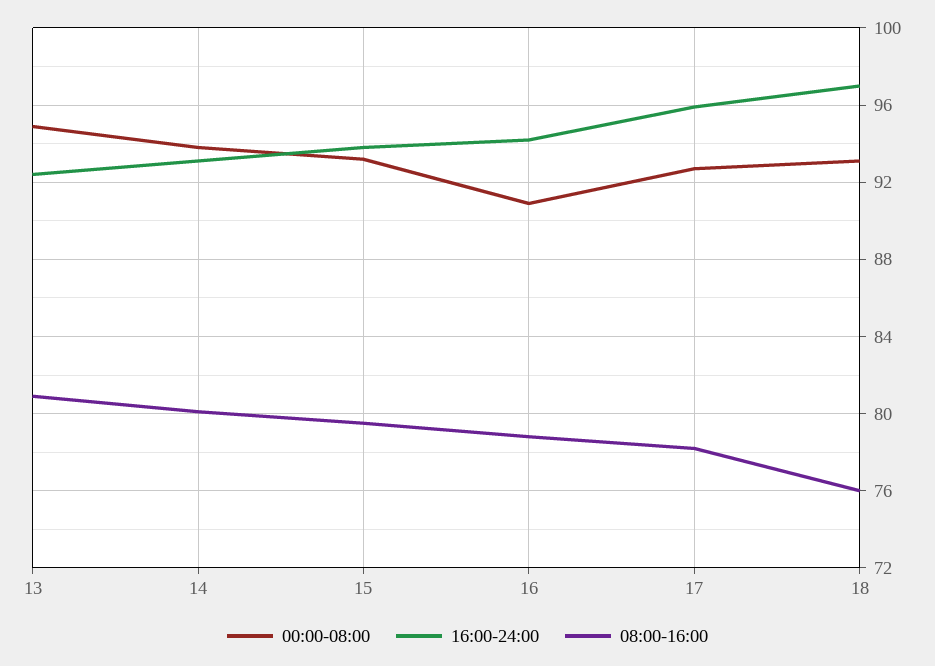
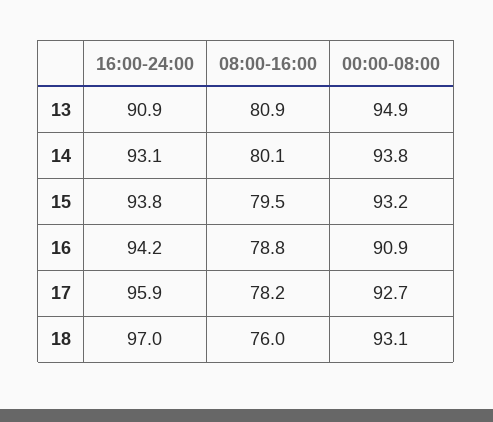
16:00-24:00, 13: 92.5 -> 90.9

